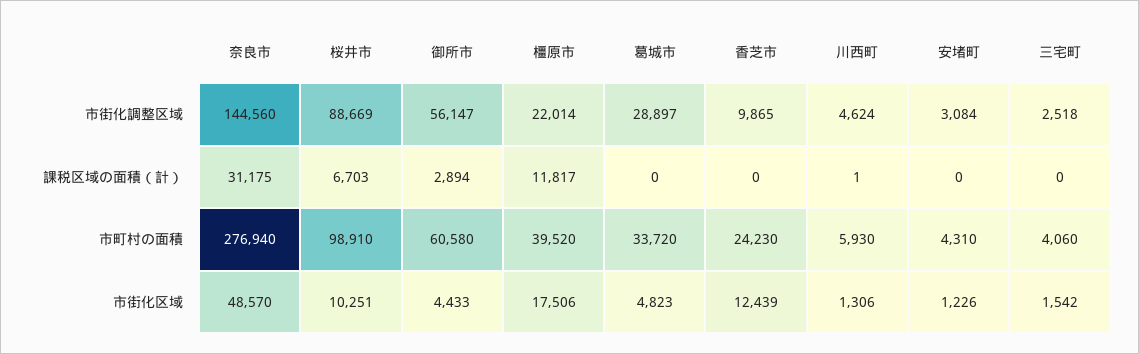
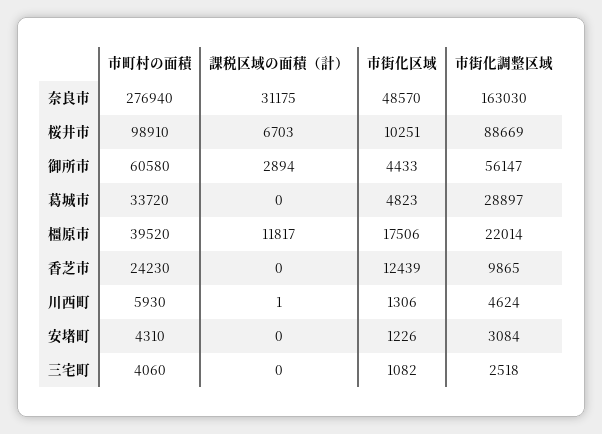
奈良市, 市街化調整区域: 144560 -> 163030
三宅町, 市街化区域: 1542 -> 1082

